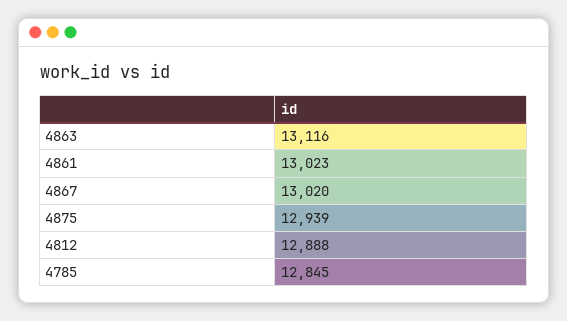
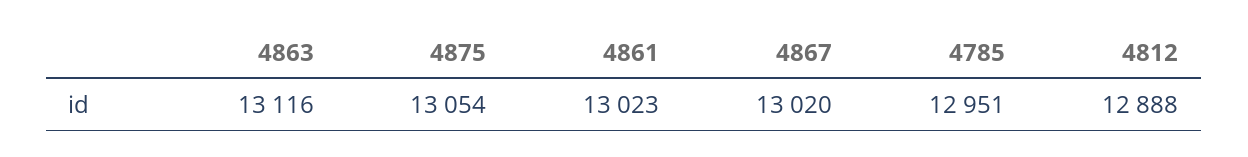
4875: 12939 -> 13054
4785: 12845 -> 12951

